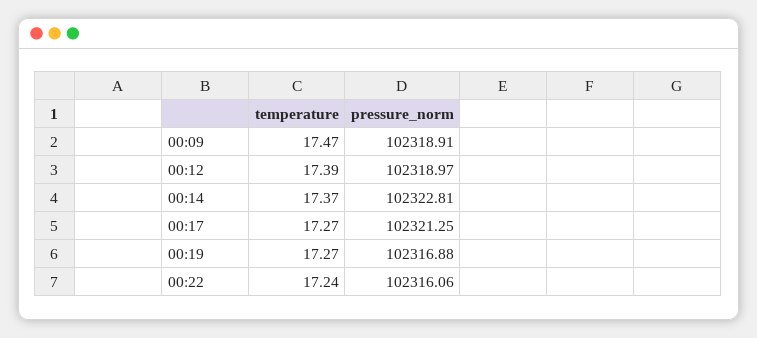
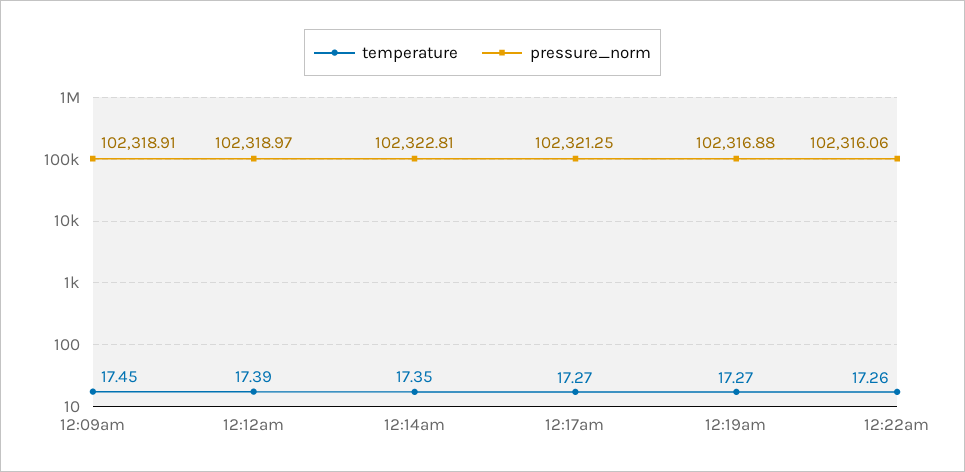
temperature, 00:09: 17.47 -> 17.45
temperature, 00:14: 17.37 -> 17.35
temperature, 00:22: 17.24 -> 17.26

